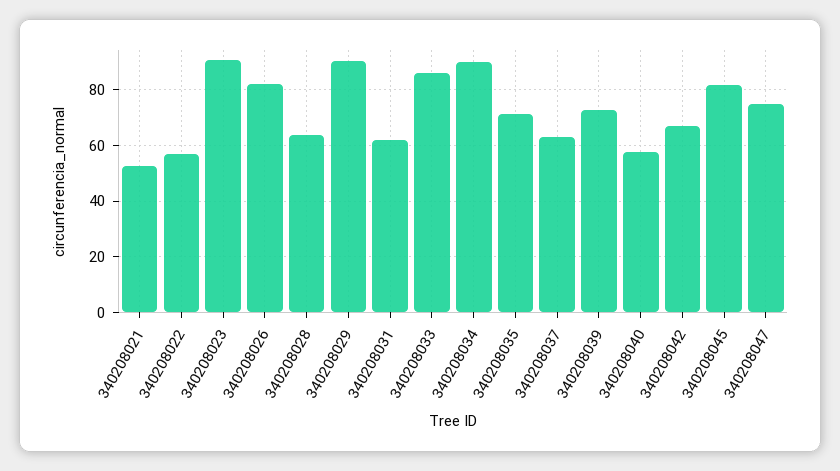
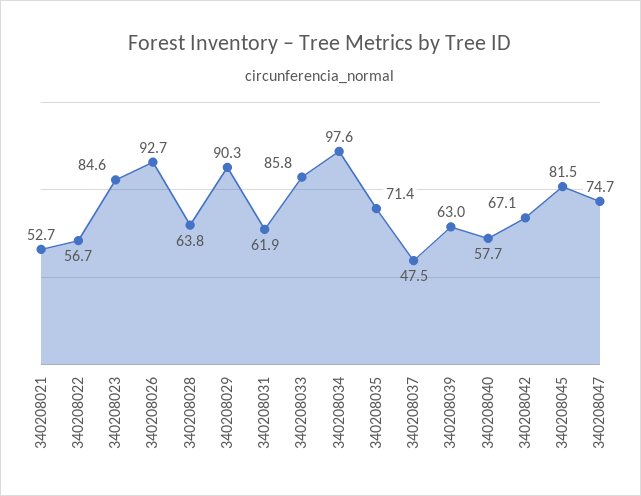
340208023: 90 -> 84.6
340208026: 82.5 -> 92.7
340208034: 90 -> 97.6
340208037: 62.5 -> 47.5
340208039: 72.5 -> 63

